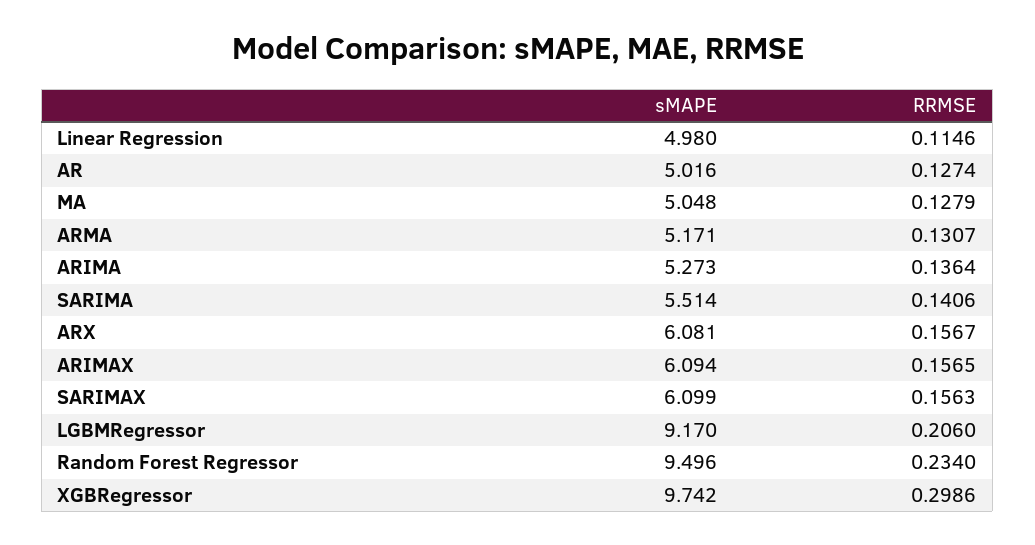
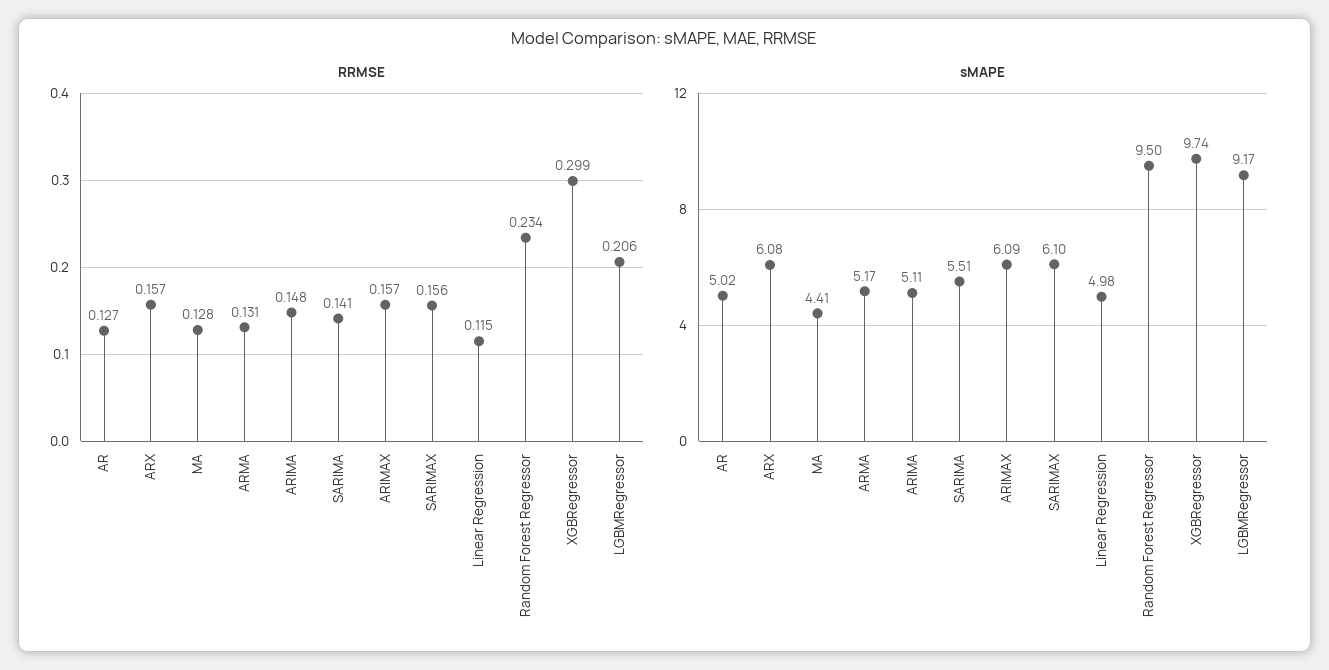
sMAPE, MA: 5.048 -> 4.41
sMAPE, ARIMA: 5.273 -> 5.11
RRMSE, ARIMA: 0.1364 -> 0.148

